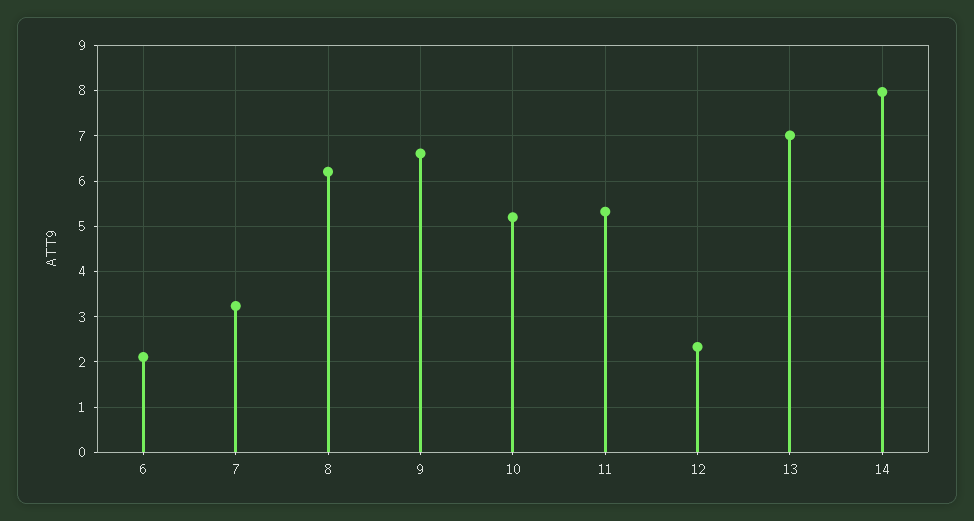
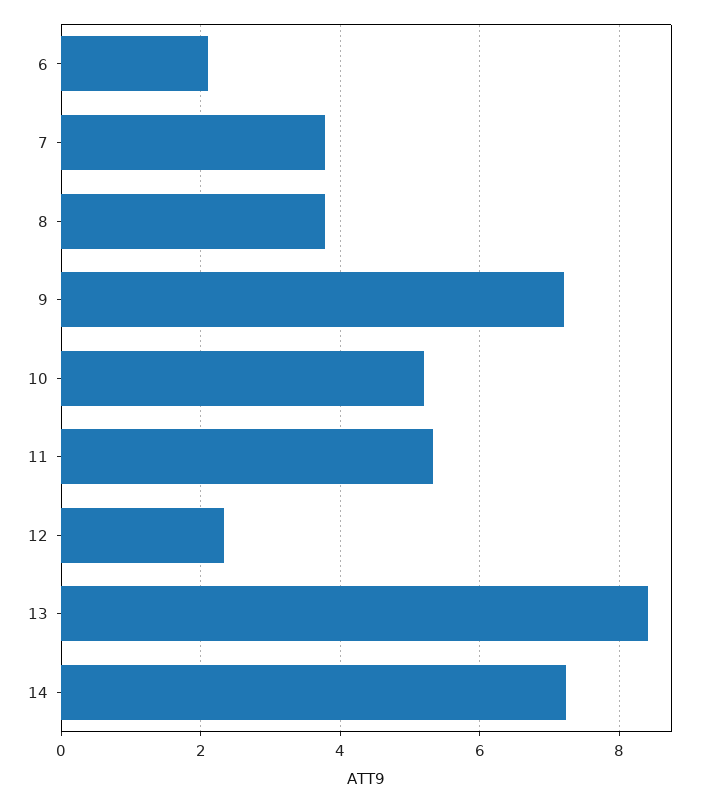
7: 3.2 -> 3.8
8: 6.2 -> 3.8
9: 6.6 -> 7.2
13: 7 -> 8.4
14: 8 -> 7.2

